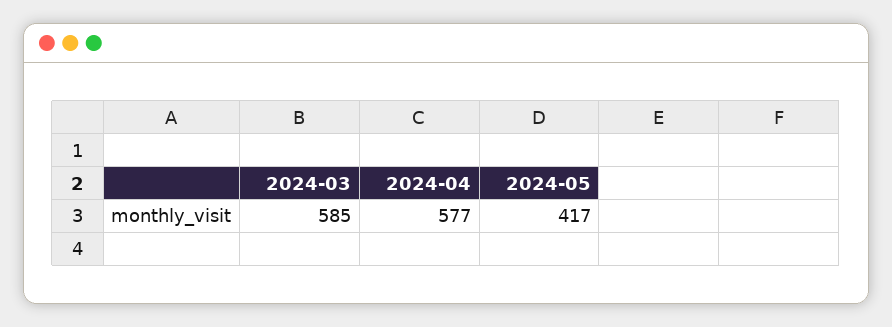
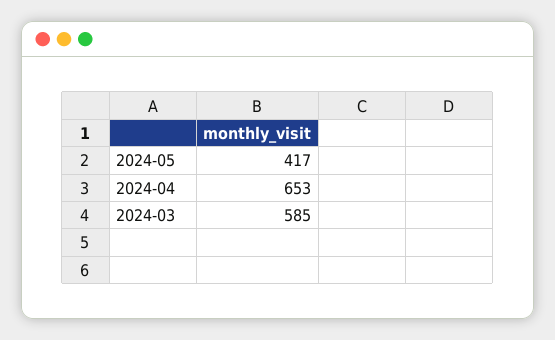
2024-04: 577 -> 653

